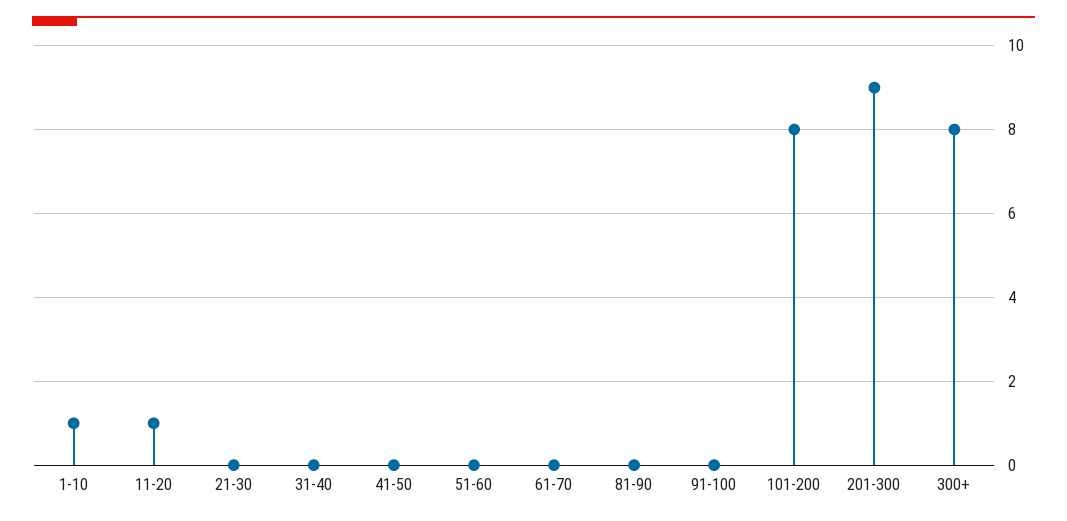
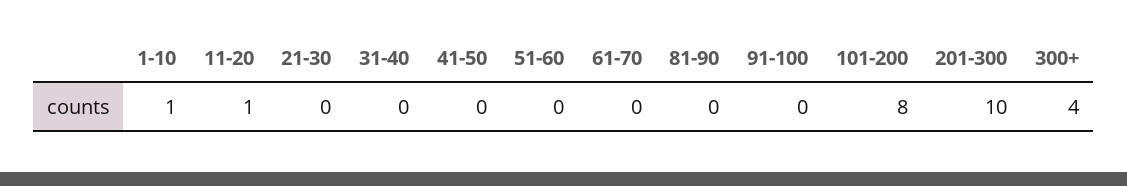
201-300: 9 -> 10
300+: 8 -> 4

